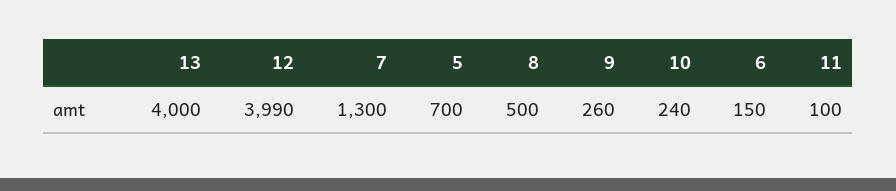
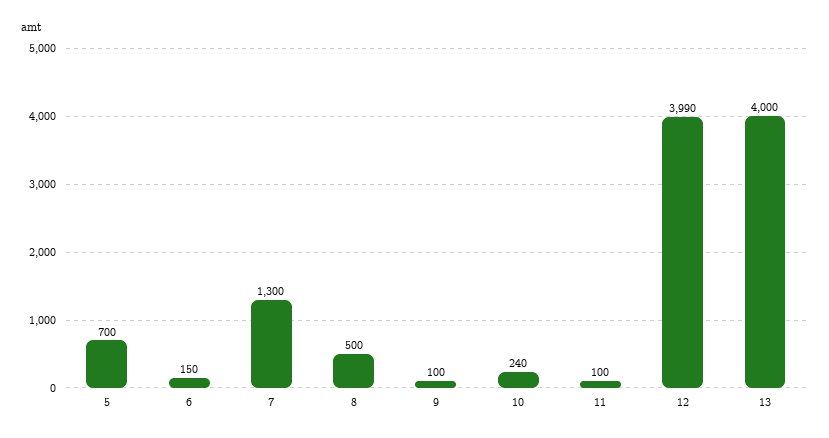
9: 260 -> 100

